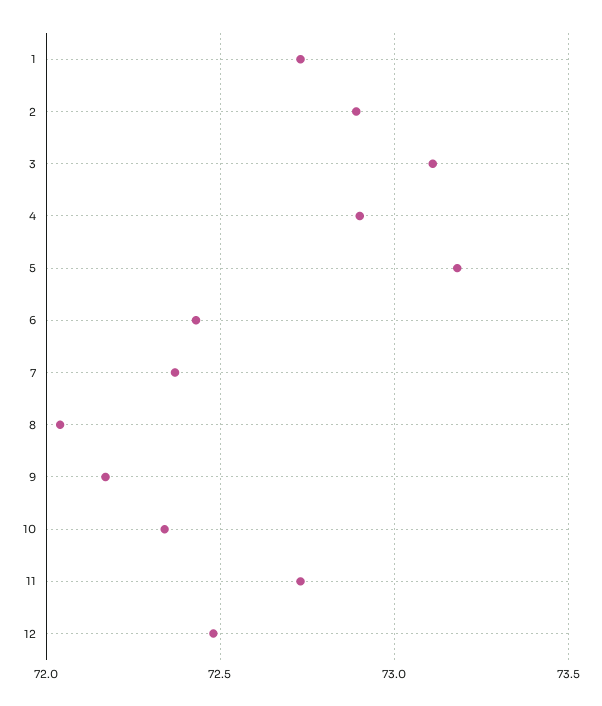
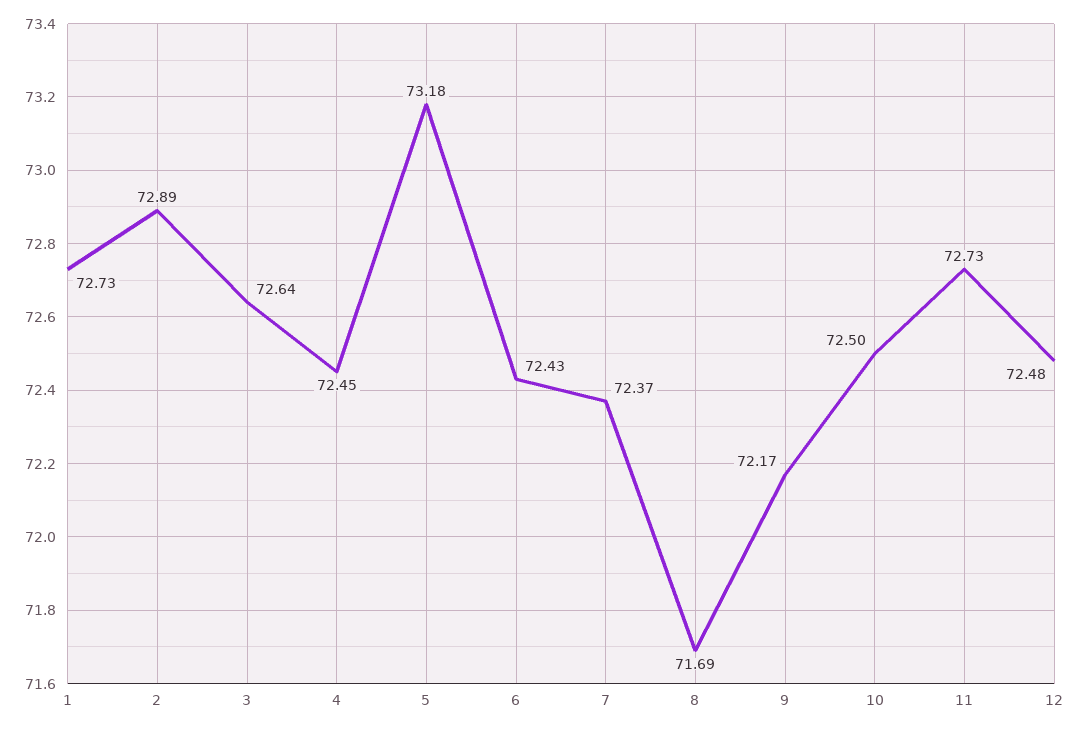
3: 73.1 -> 72.64
4: 72.9 -> 72.45
8: 72.05 -> 71.69
10: 72.35 -> 72.5

